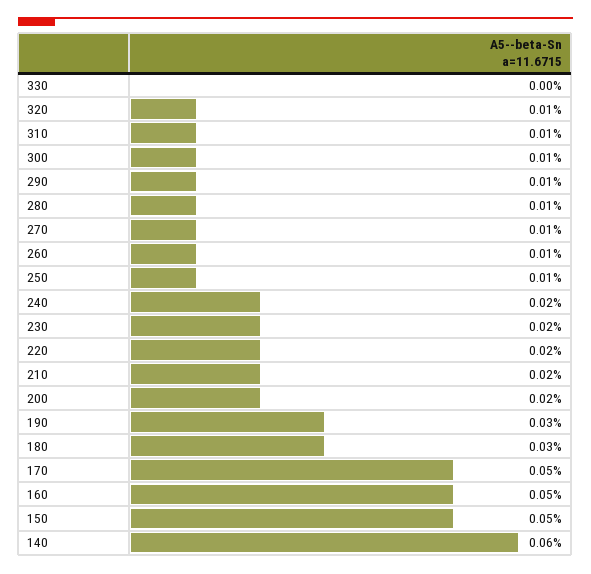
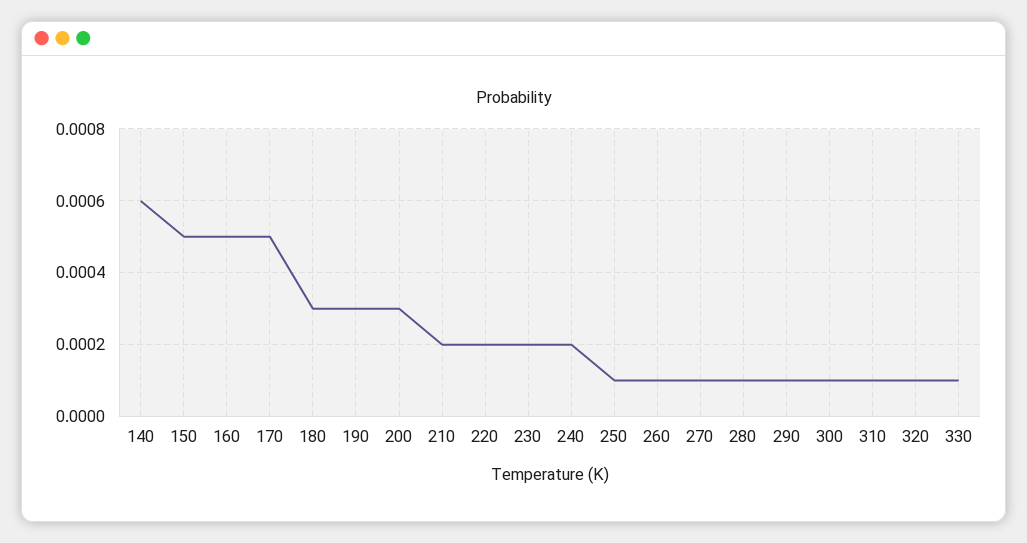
330: 0 -> 0.0001
200: 0.0002 -> 0.0003

